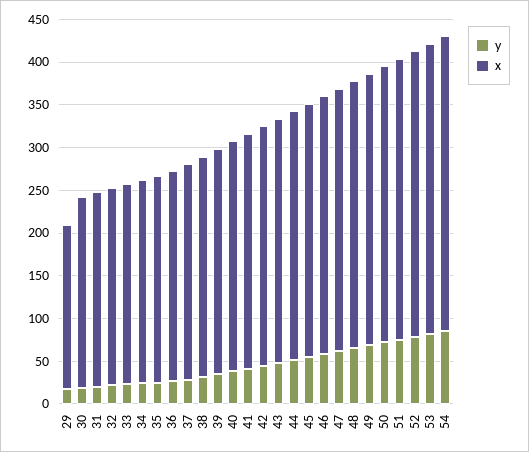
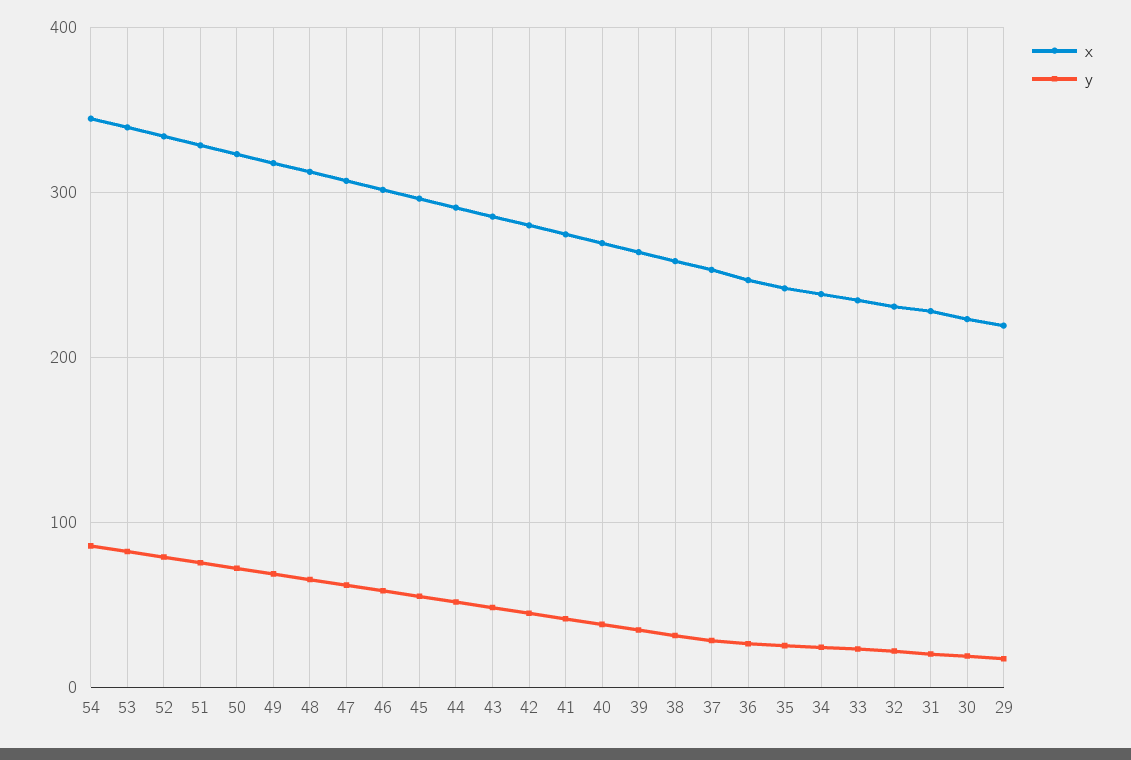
x, 29: 190 -> 220

